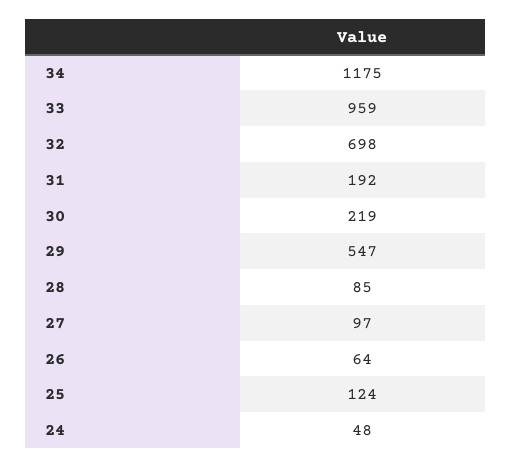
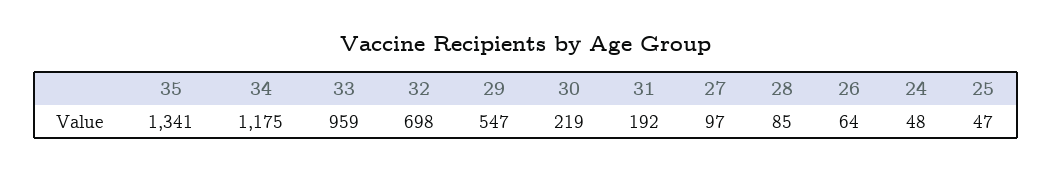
25: 124 -> 47
35: none -> 1341

